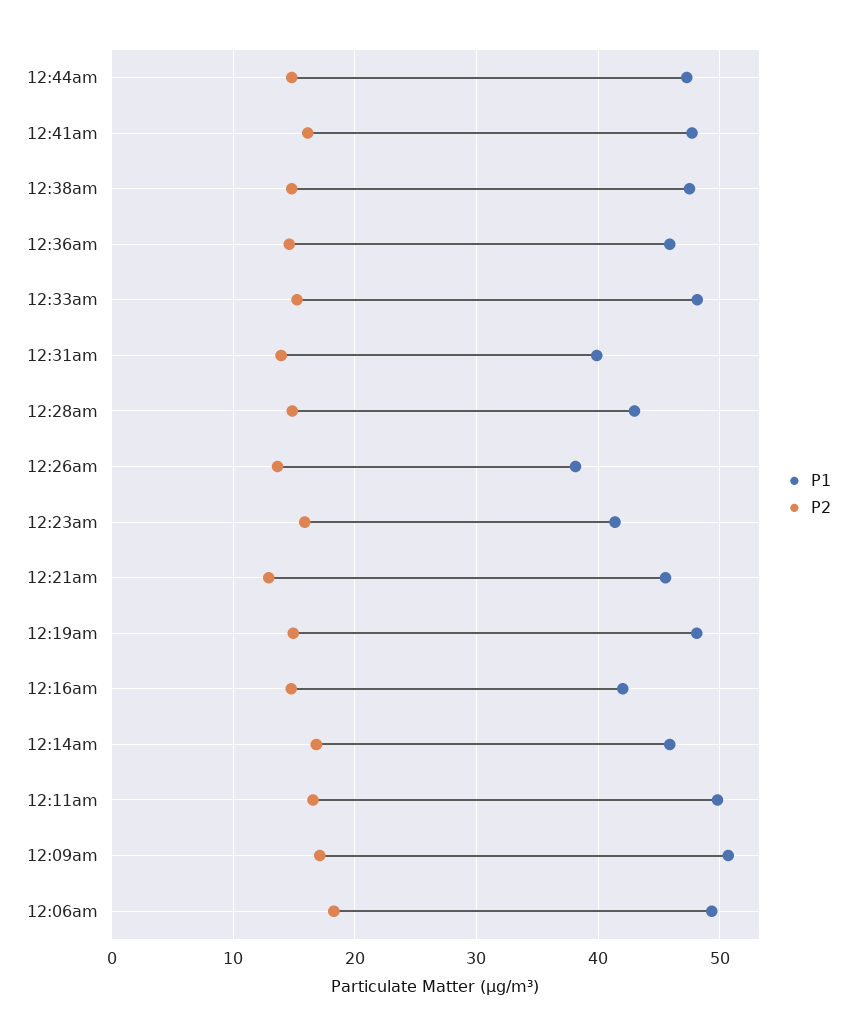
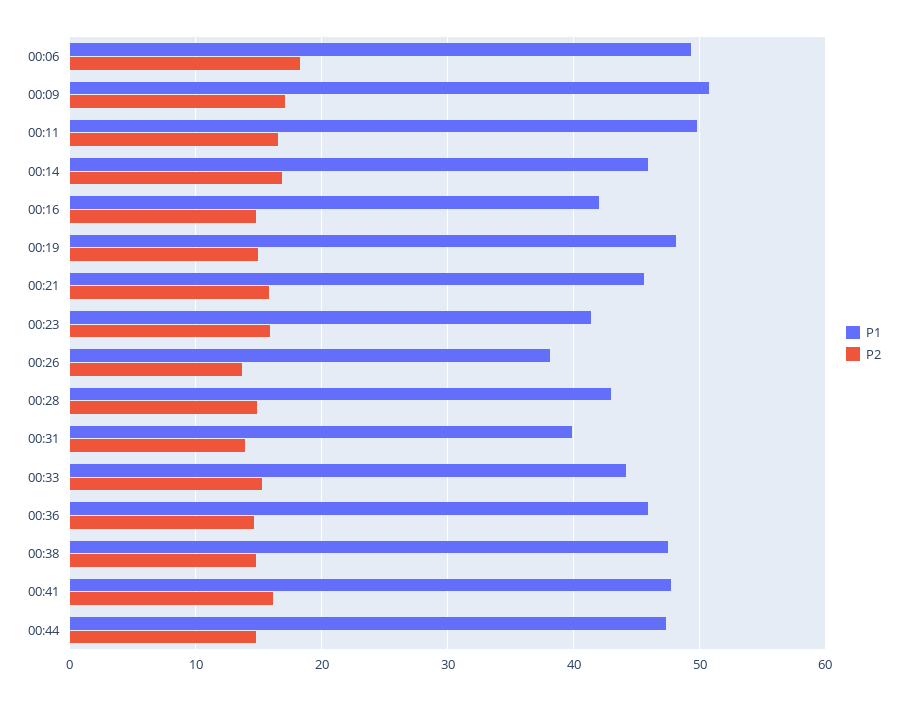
P1, 12:33am: 48 -> 44
P2, 12:21am: 13 -> 16

